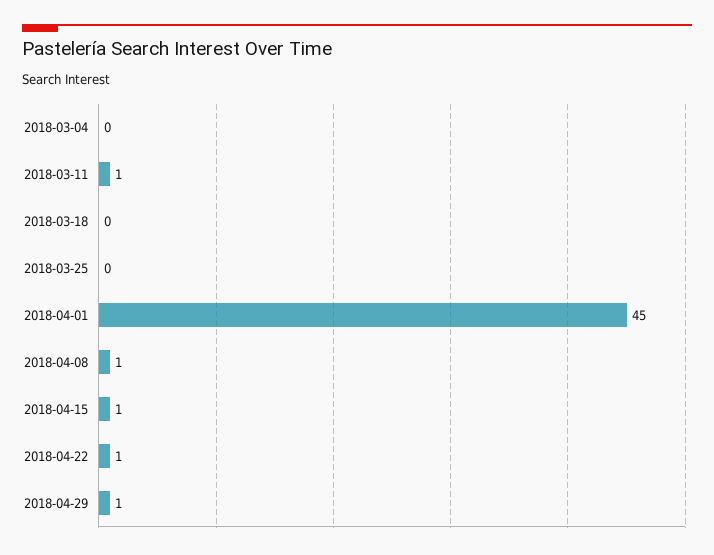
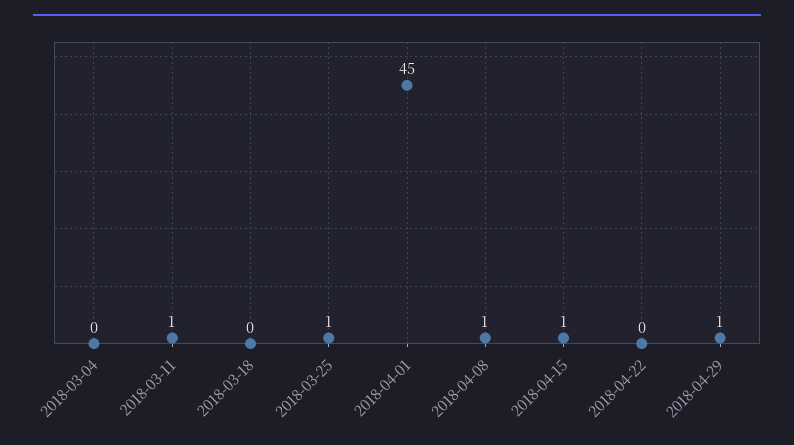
2018-03-25: 0 -> 1
2018-04-22: 1 -> 0

